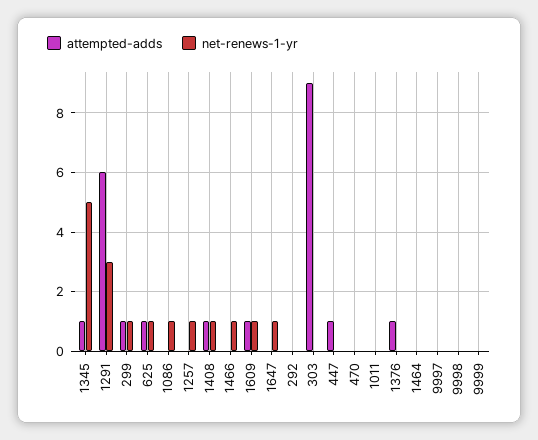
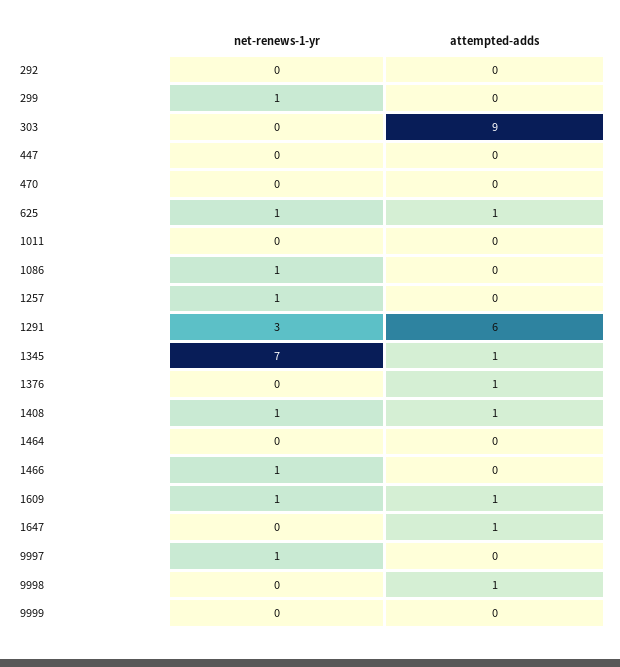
net-renews-1-yr, 1345: 5 -> 7
attempted-adds, 299: 1 -> 0
attempted-adds, 1647: 0 -> 1
net-renews-1-yr, 1647: 1 -> 0
attempted-adds, 447: 1 -> 0
net-renews-1-yr, 9997: 0 -> 1
attempted-adds, 9998: 0 -> 1

